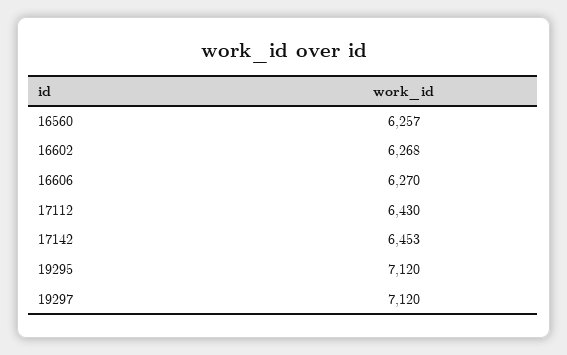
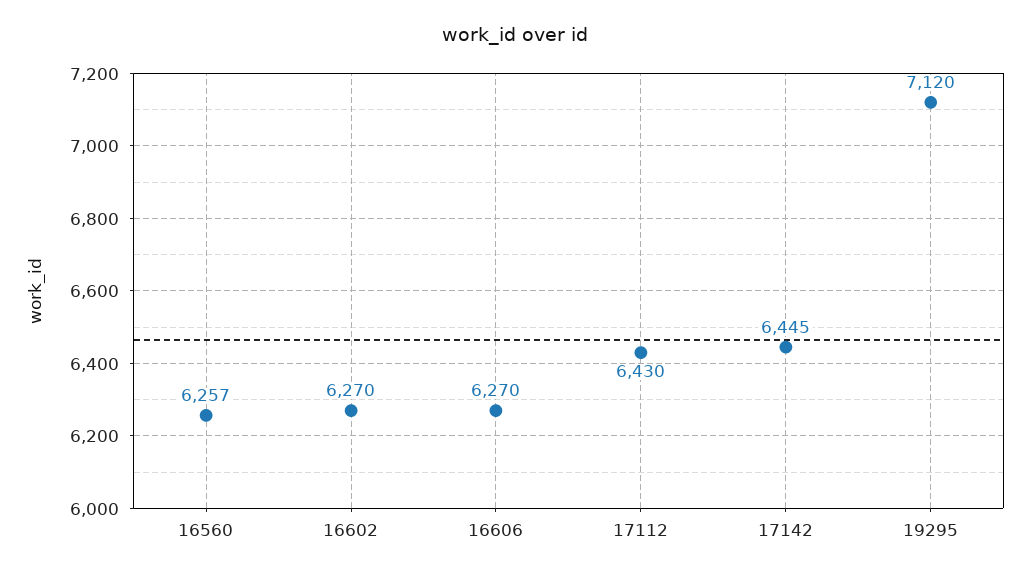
16602: 6268 -> 6270
17142: 6453 -> 6445
19297: 7120 -> none

